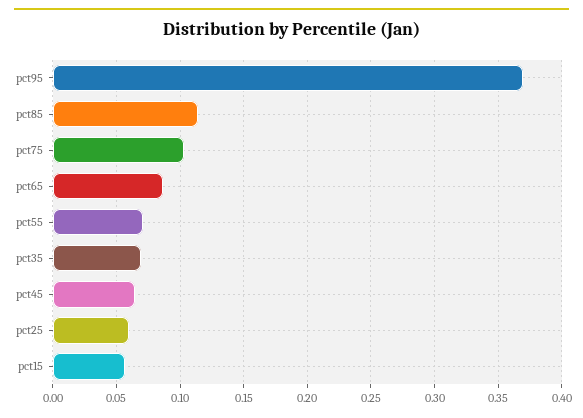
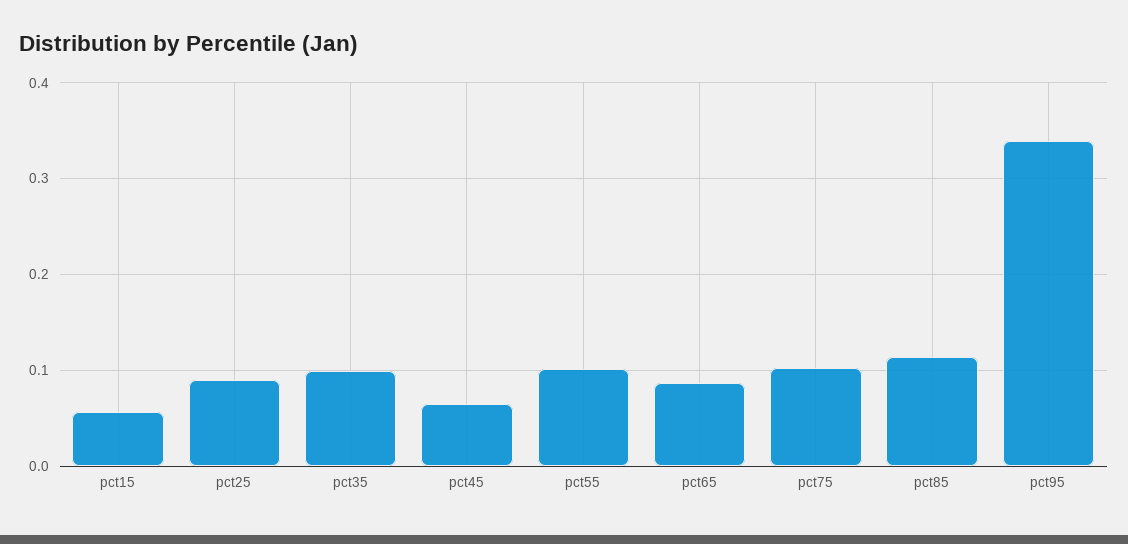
pct95: 0.37 -> 0.34
pct55: 0.07 -> 0.1
pct35: 0.07 -> 0.1
pct25: 0.06 -> 0.09

